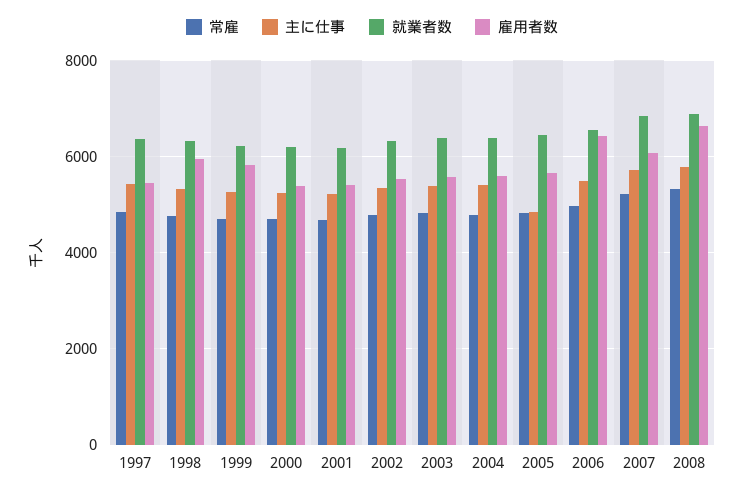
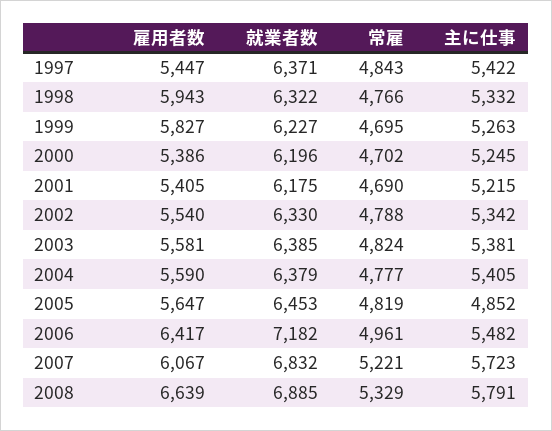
就業者数, 2006: 6600 -> 7182

